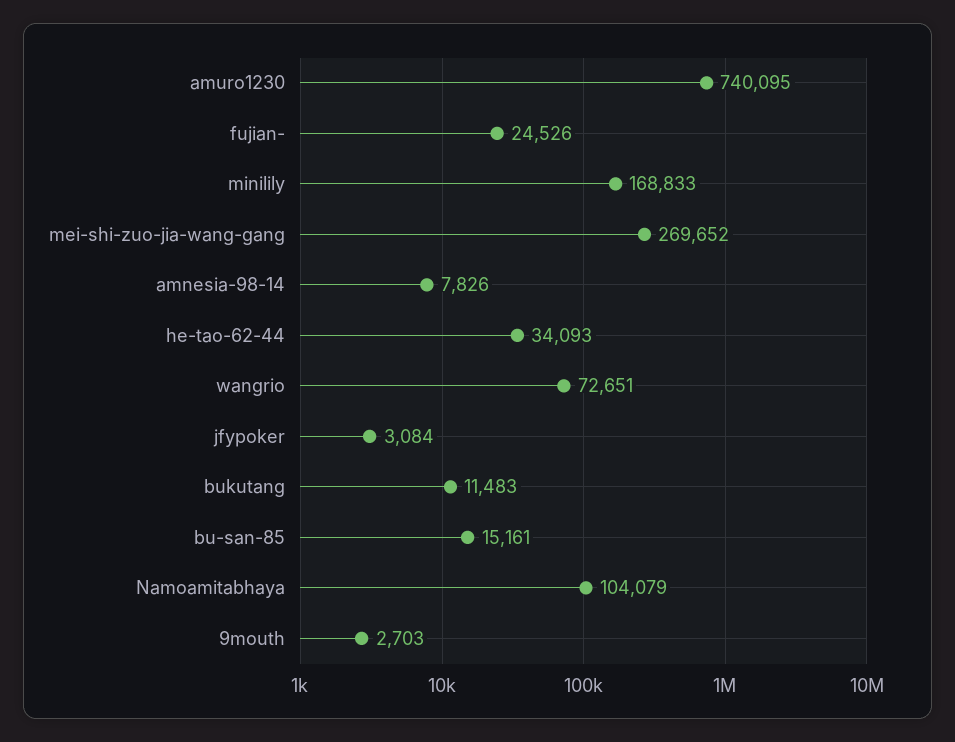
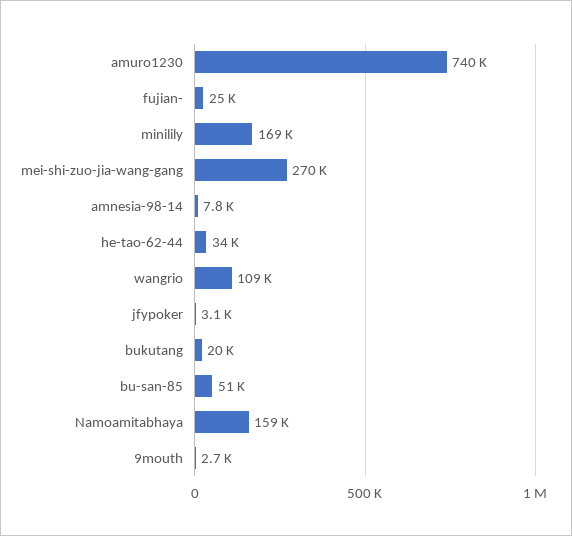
wangrio: 72651 -> 109000
bukutang: 11483 -> 20000
bu-san-85: 15161 -> 51000
Namoamitabhaya: 104079 -> 159000

